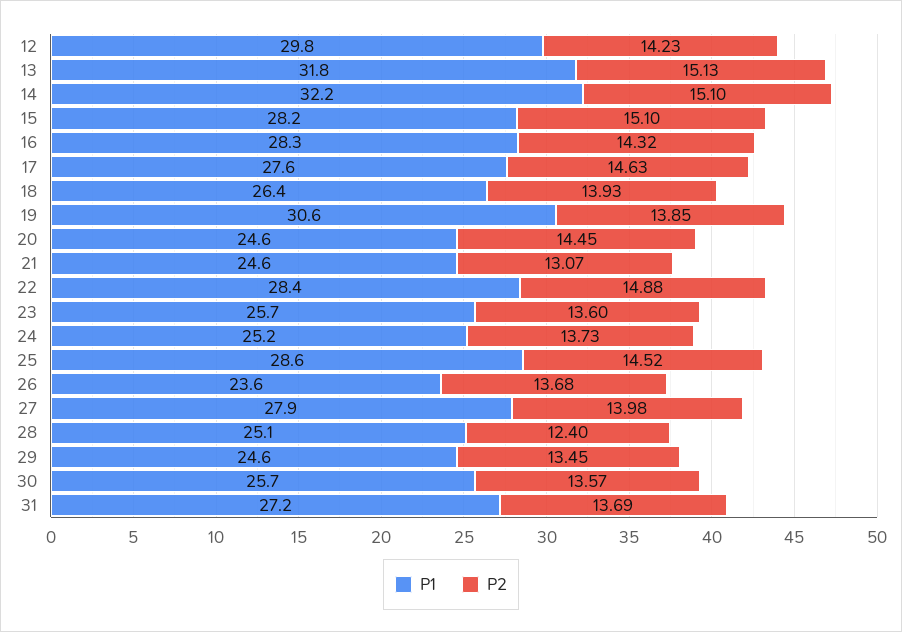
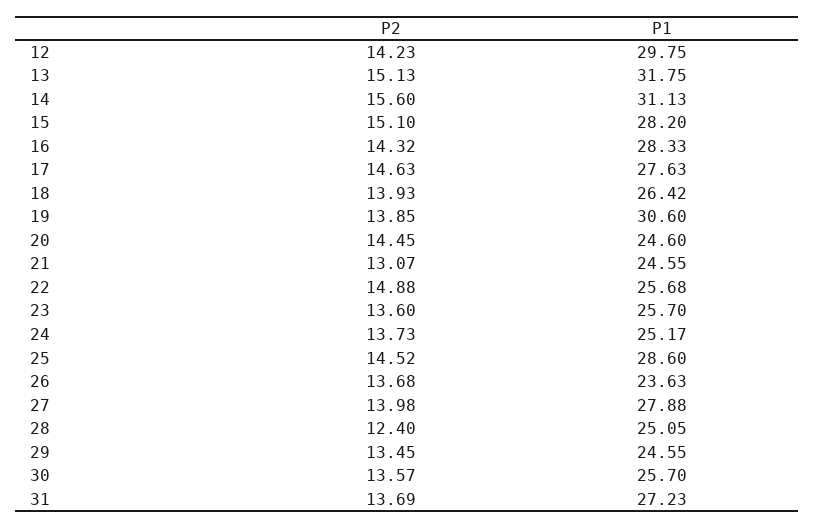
P1, 14: 32.2 -> 31.13
P2, 14: 15.1 -> 15.6
P1, 22: 28.4 -> 25.68

